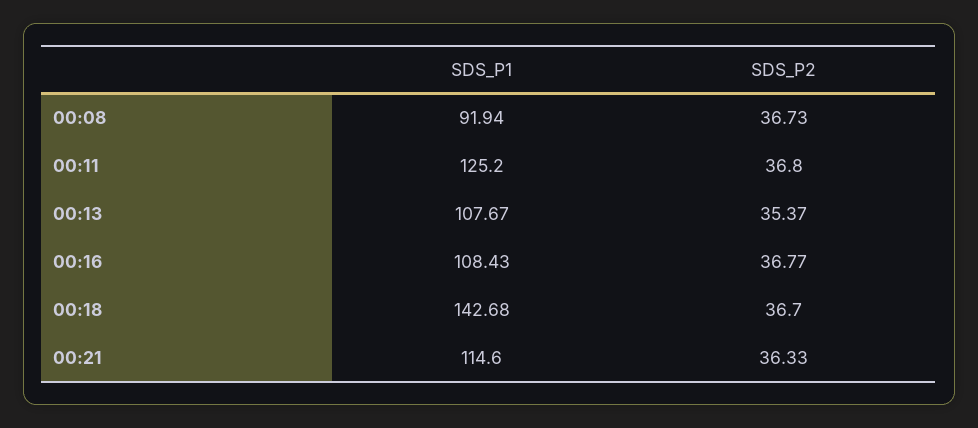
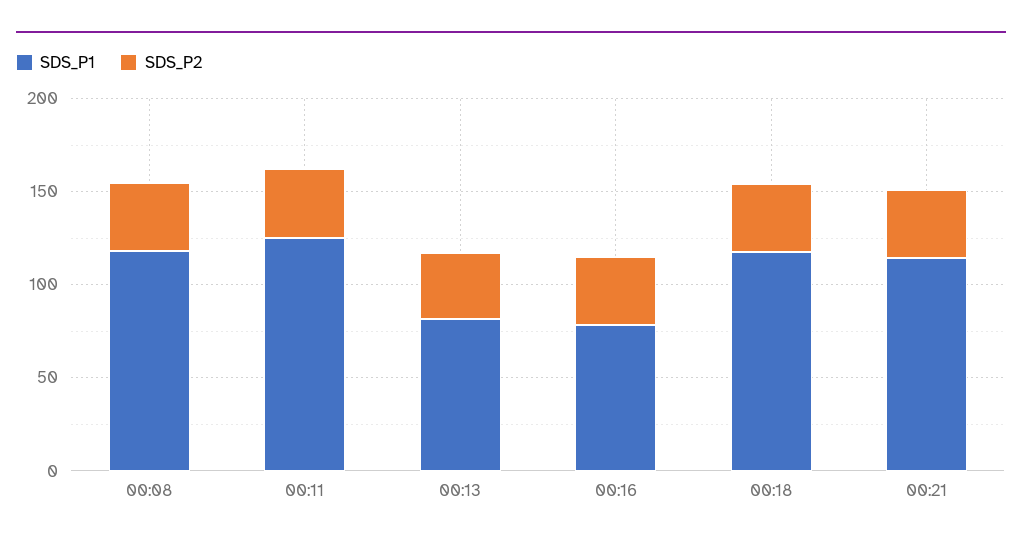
SDS_P1, 00:08: 91.94 -> 120
SDS_P1, 00:13: 107.67 -> 80
SDS_P1, 00:16: 108.43 -> 80
SDS_P1, 00:18: 142.68 -> 120

